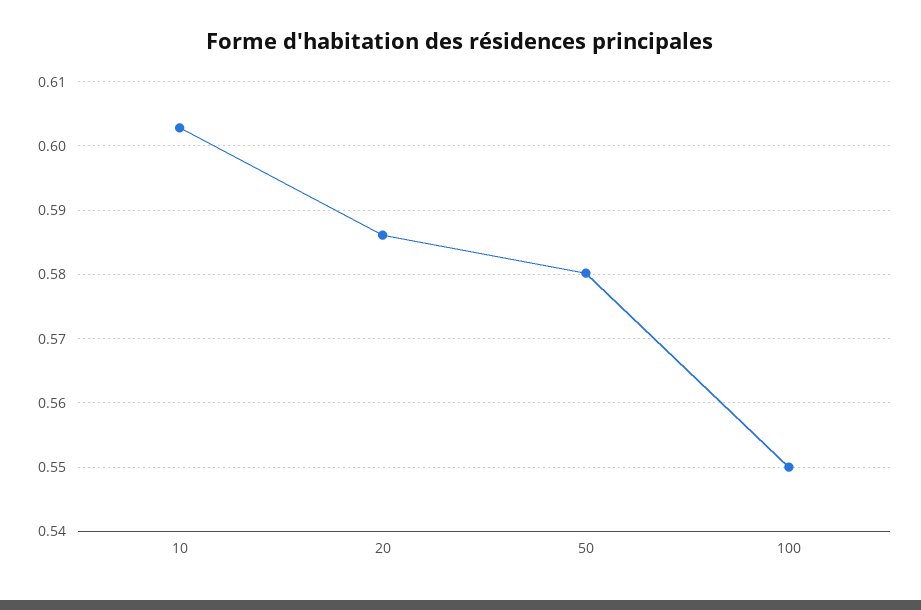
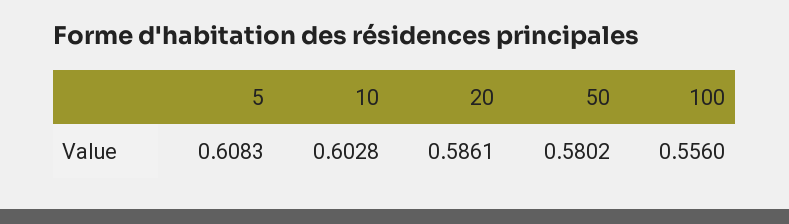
100: 0.55 -> 0.556
5: none -> 0.6083

